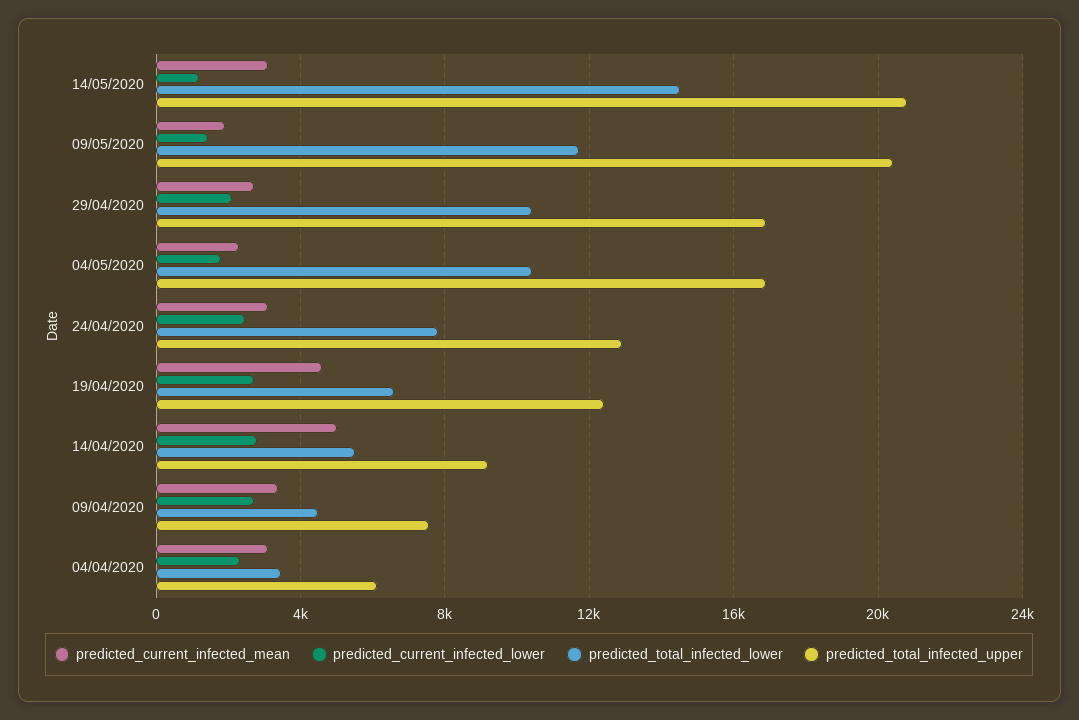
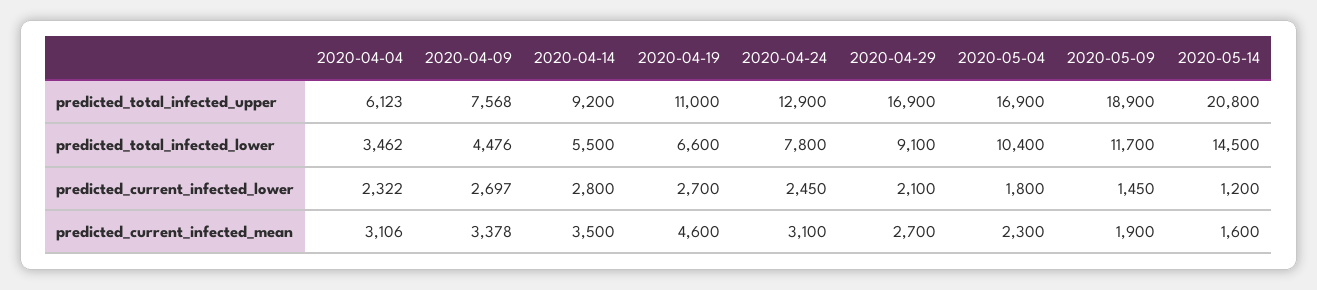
predicted_current_infected_mean, 14/05/2020: 3000 -> 1600
predicted_total_infected_upper, 09/05/2020: 20500 -> 18900
predicted_total_infected_lower, 29/04/2020: 10500 -> 9100
predicted_total_infected_upper, 19/04/2020: 12500 -> 11000
predicted_current_infected_mean, 14/04/2020: 5000 -> 3500

